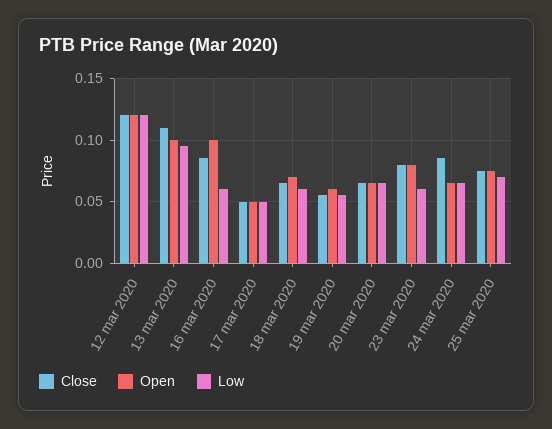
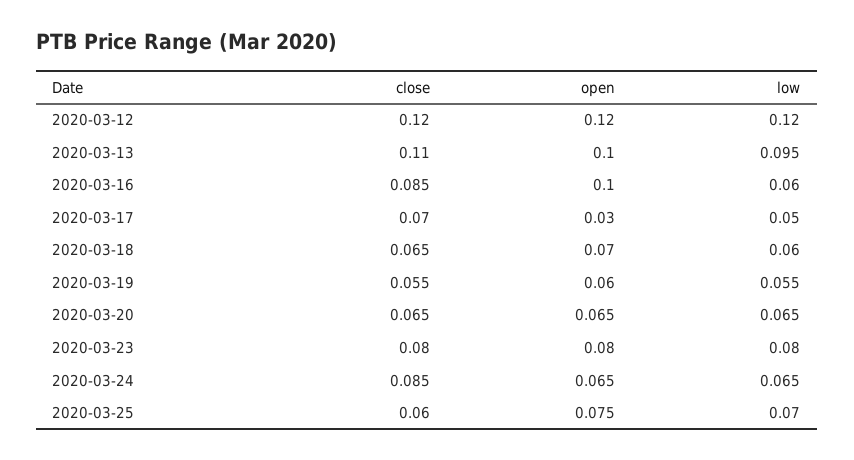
Close, 17 mar 2020: 0.05 -> 0.07
Open, 17 mar 2020: 0.05 -> 0.03
Low, 23 mar 2020: 0.06 -> 0.08
Close, 25 mar 2020: 0.075 -> 0.06

